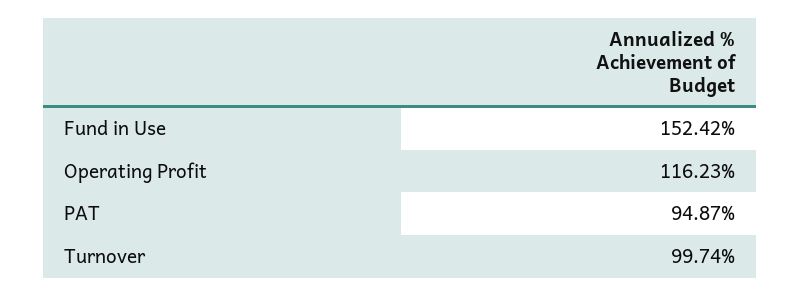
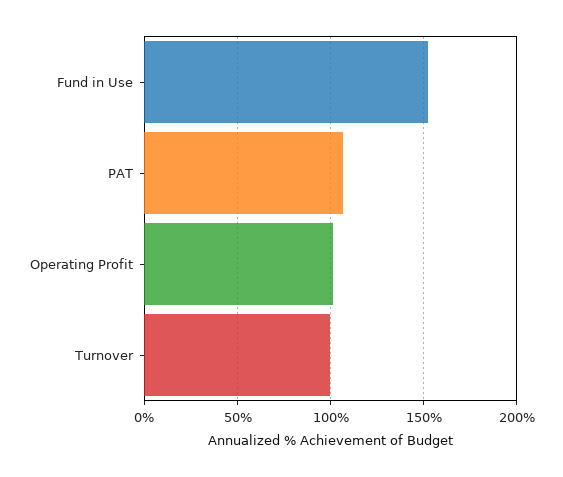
Operating Profit: 116.23 -> 100
PAT: 94.87 -> 105

